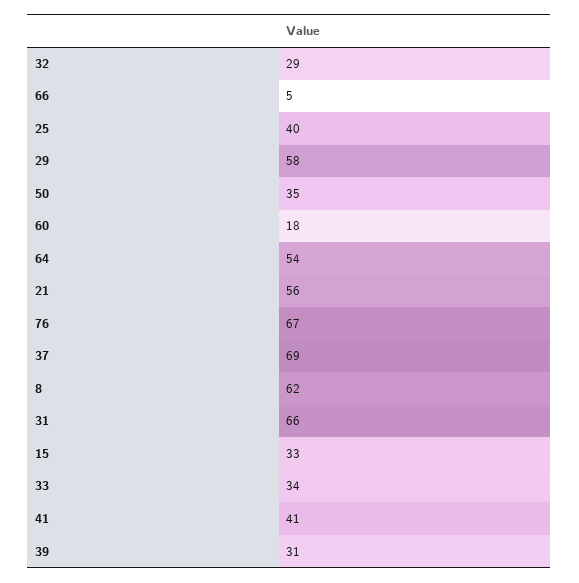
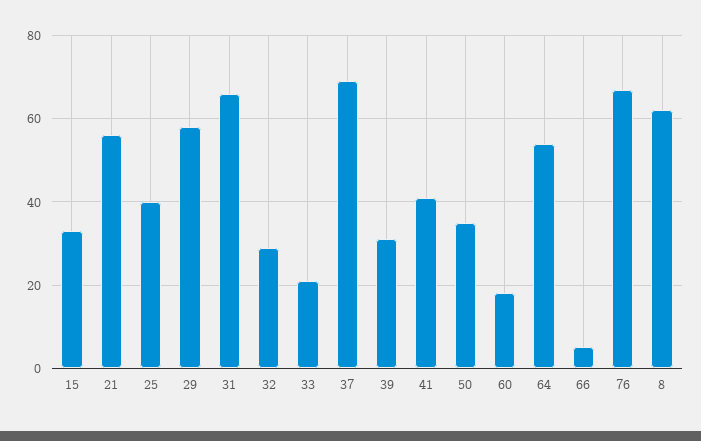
33: 34 -> 20

